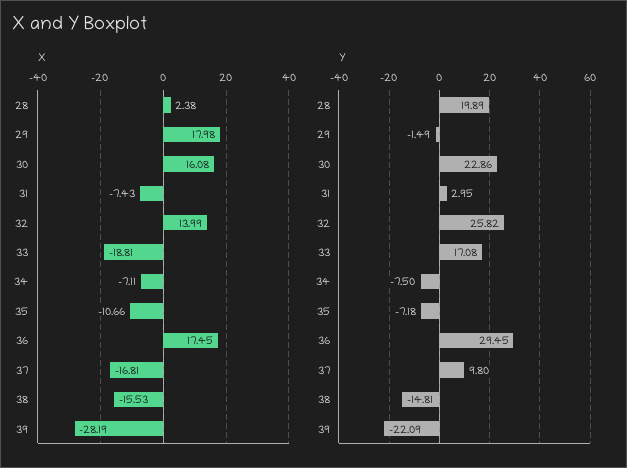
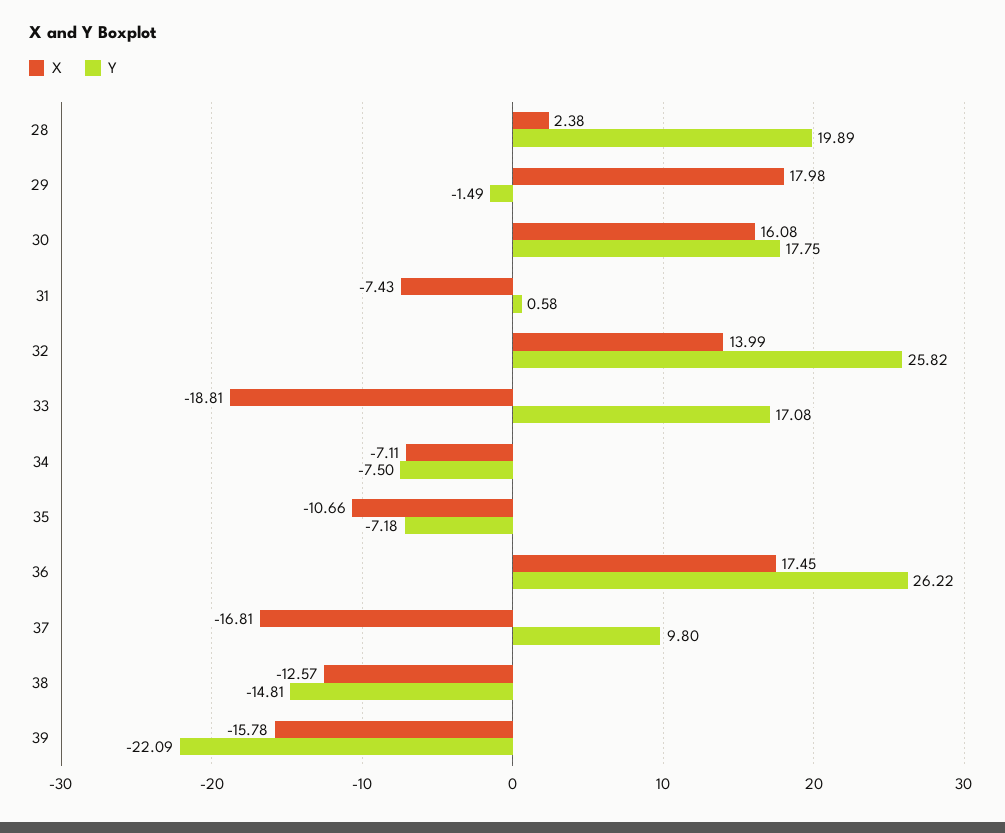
X, 38: -15.53 -> -12.57
X, 39: -28.19 -> -15.78
Y, 30: 22.86 -> 17.75
Y, 31: 2.95 -> 0.58
Y, 36: 29.45 -> 26.22

